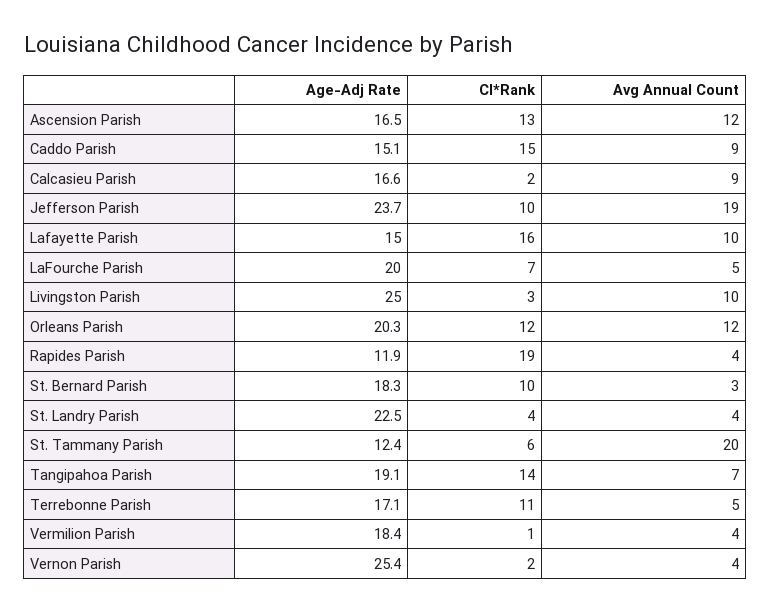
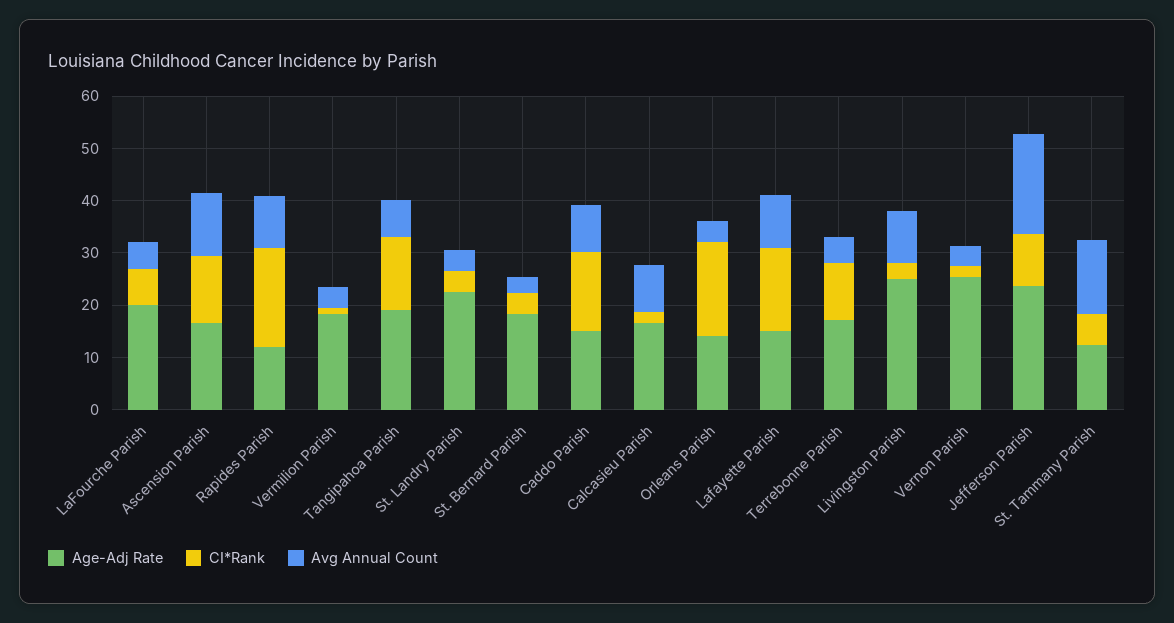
Age-Adj Rate, Orleans Parish: 20.3 -> 14
CI*Rank, Orleans Parish: 12 -> 18
Avg Annual Count, Orleans Parish: 12 -> 4
Avg Annual Count, Rapides Parish: 4 -> 10
CI*Rank, St. Bernard Parish: 10 -> 4
Avg Annual Count, St. Tammany Parish: 20 -> 14

